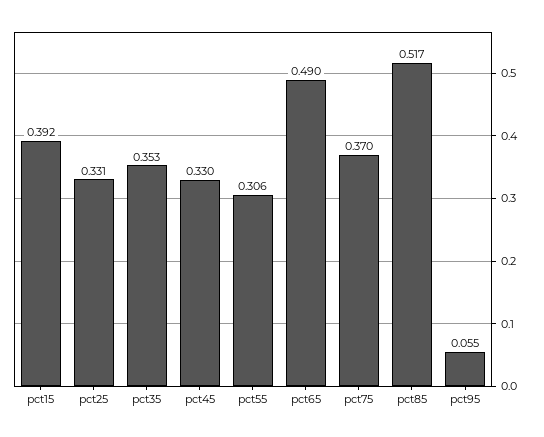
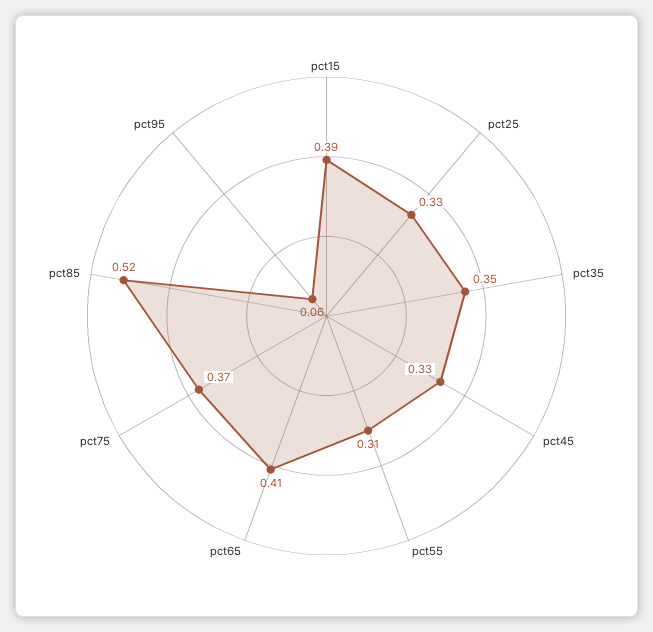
pct65: 0.49 -> 0.41

